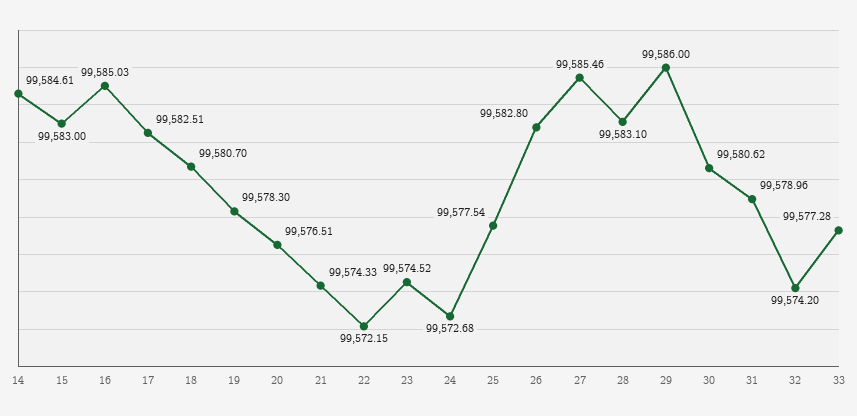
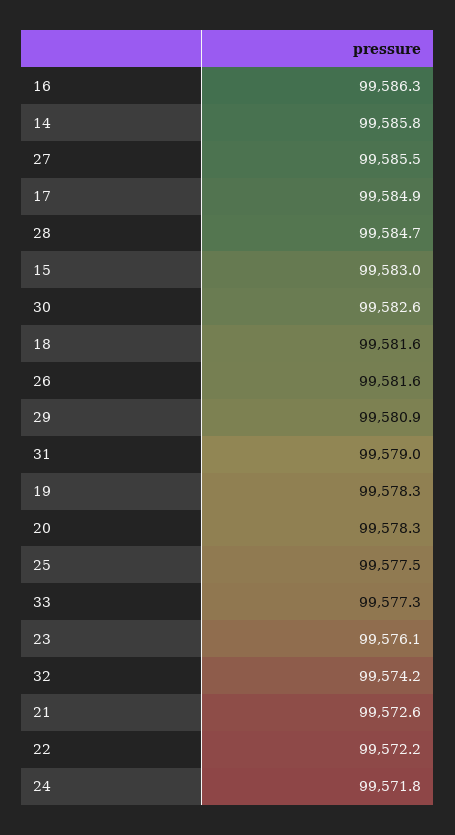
14: 99584.61 -> 99585.8
16: 99585.03 -> 99586.3
17: 99582.51 -> 99584.9
18: 99580.7 -> 99581.6
20: 99576.51 -> 99578.3
21: 99574.33 -> 99572.6
23: 99574.52 -> 99576.1
24: 99572.68 -> 99571.8
26: 99582.8 -> 99581.6
28: 99583.1 -> 99584.7
29: 99586 -> 99580.9
30: 99580.62 -> 99582.6

